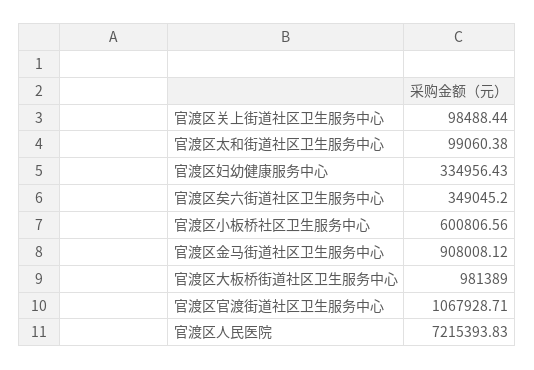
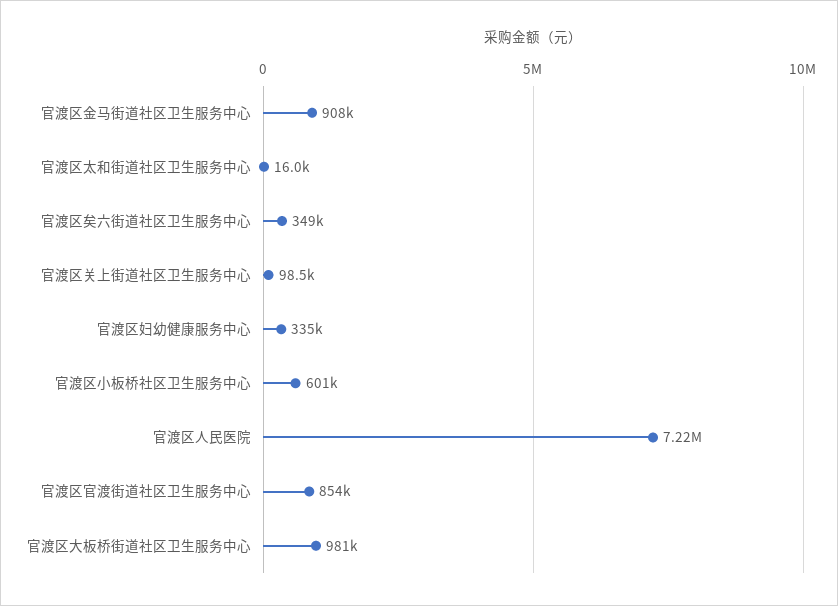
官渡区太和街道社区卫生服务中心: 99060.38 -> 16000
官渡区官渡街道社区卫生服务中心: 1067928.71 -> 854000

